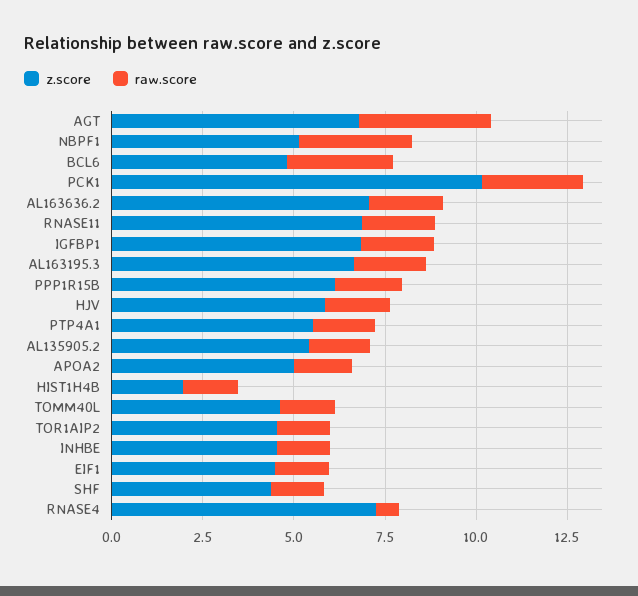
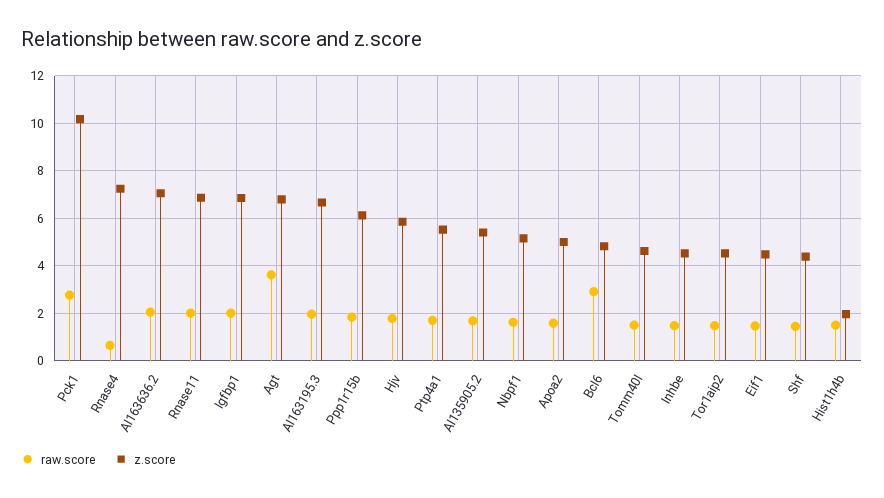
raw.score, NBPF1: 3 -> 1.5

